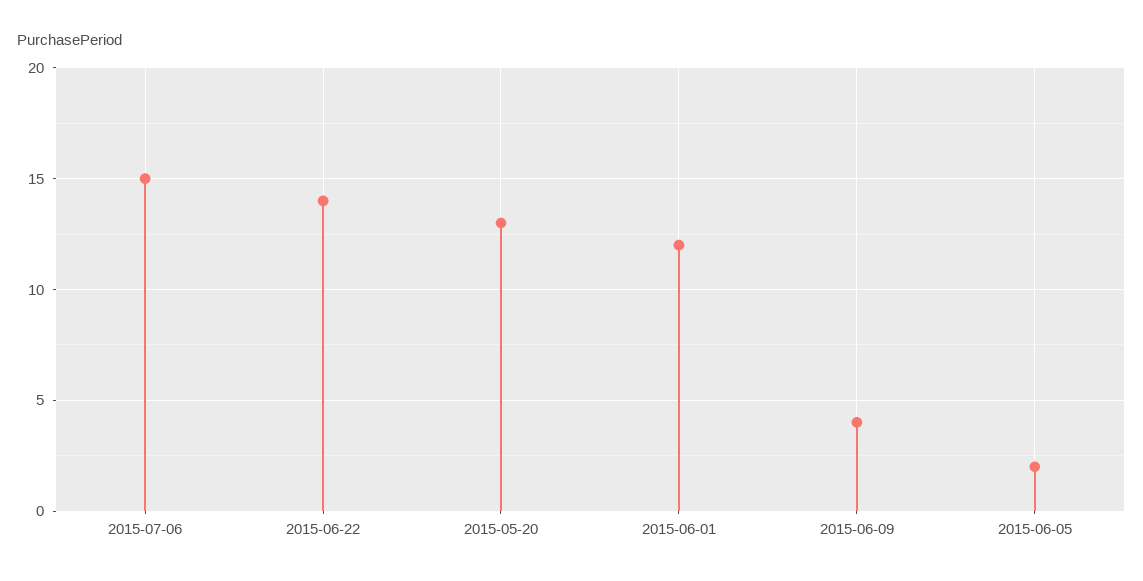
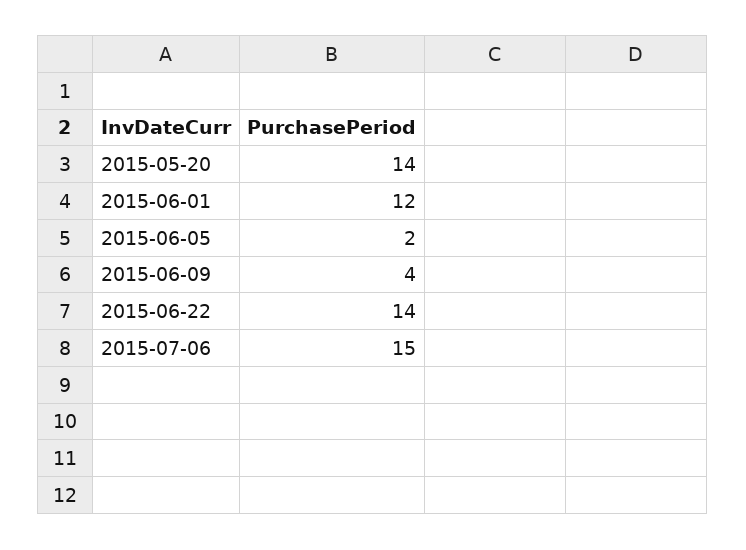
2015-05-20: 13 -> 14

